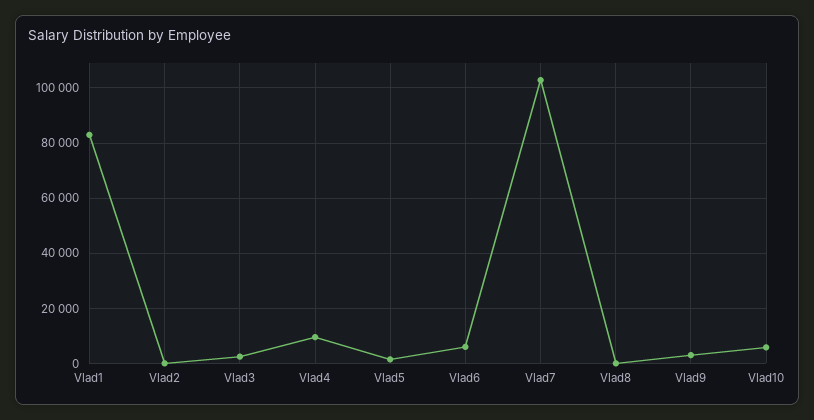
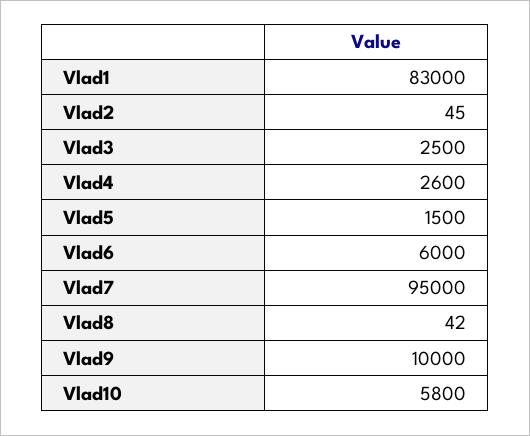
Vlad4: 10000 -> 2600
Vlad7: 102500 -> 95000
Vlad9: 2500 -> 10000

